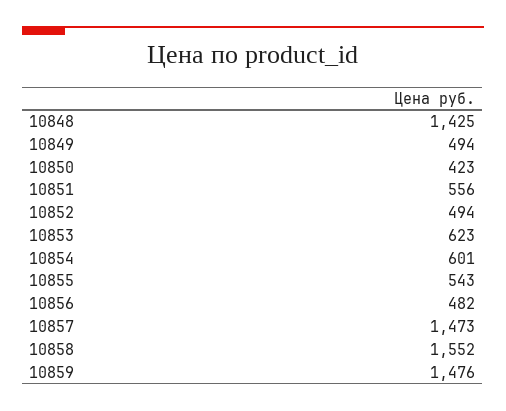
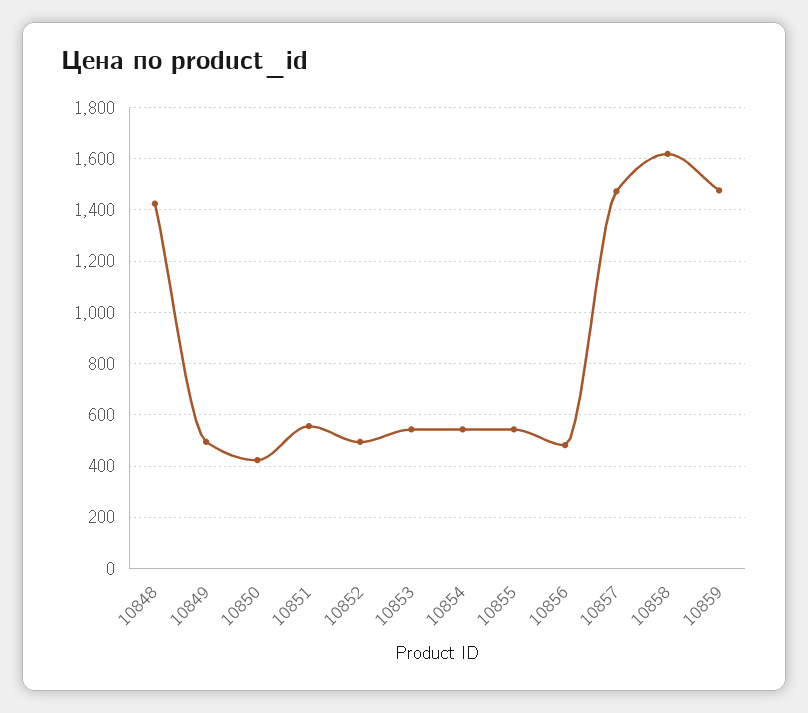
10853: 623 -> 550
10854: 601 -> 550
10858: 1552 -> 1625

